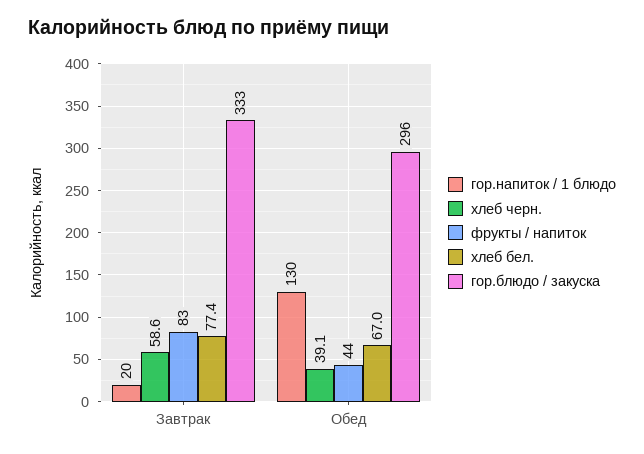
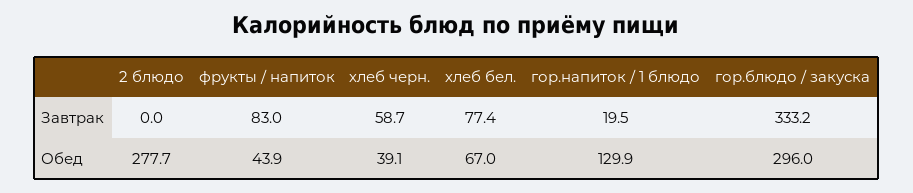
хлеб черн., Завтрак: 58.6 -> 58.7
2 блюдо, Завтрак: none -> 0
2 блюдо, Обед: none -> 277.7

